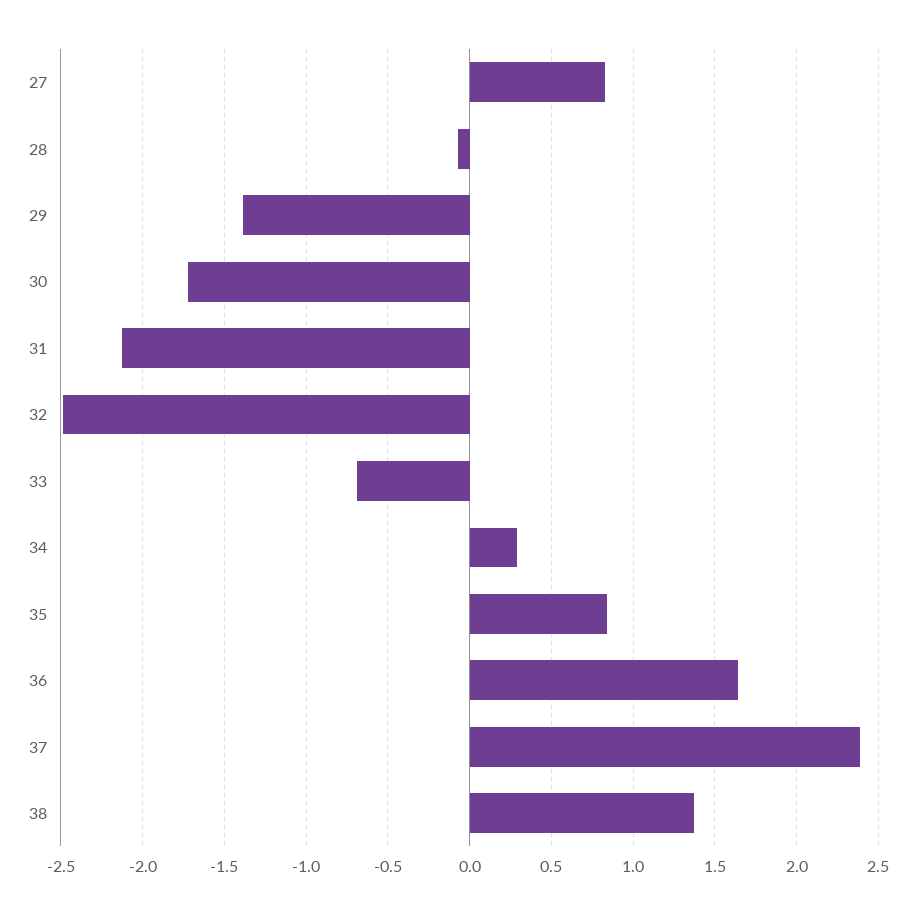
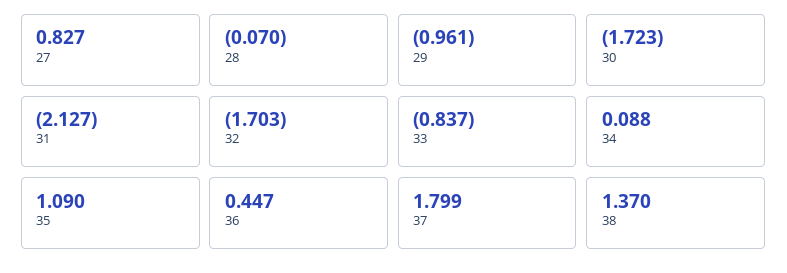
29: -1.4 -> -0.961
32: -2.5 -> -1.703
33: -0.7 -> -0.837
34: 0.3 -> 0.088
35: 0.85 -> 1.09
36: 1.65 -> 0.447
37: 2.4 -> 1.799

